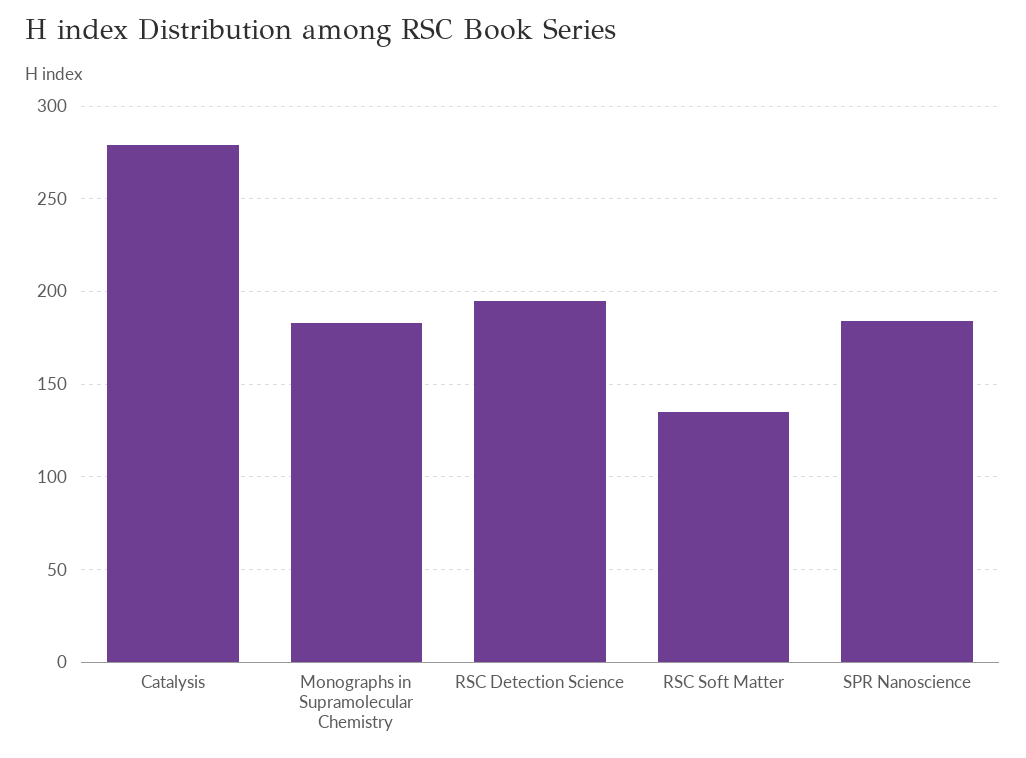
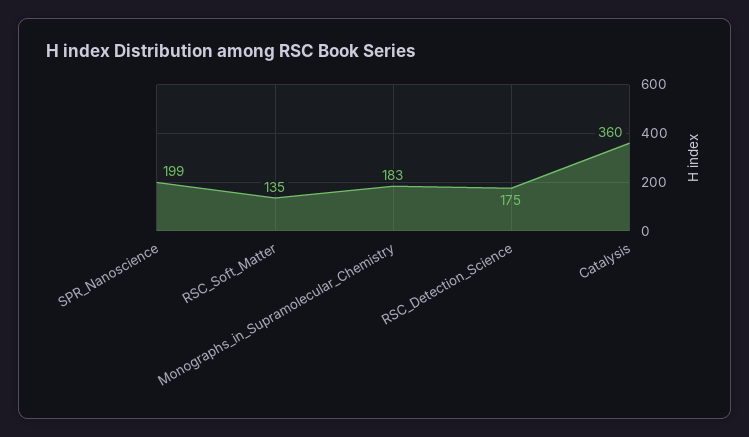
Catalysis: 280 -> 360
RSC Detection Science: 195 -> 175
SPR Nanoscience: 185 -> 199

